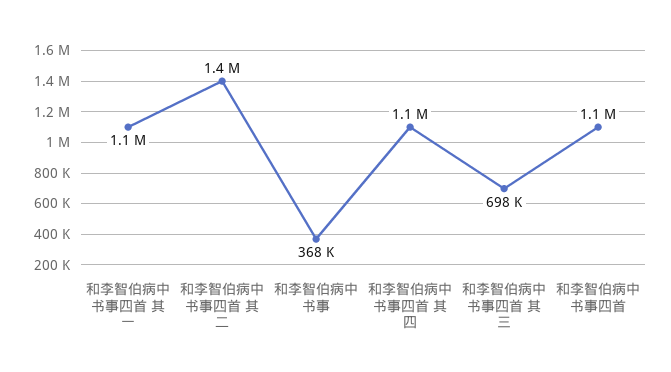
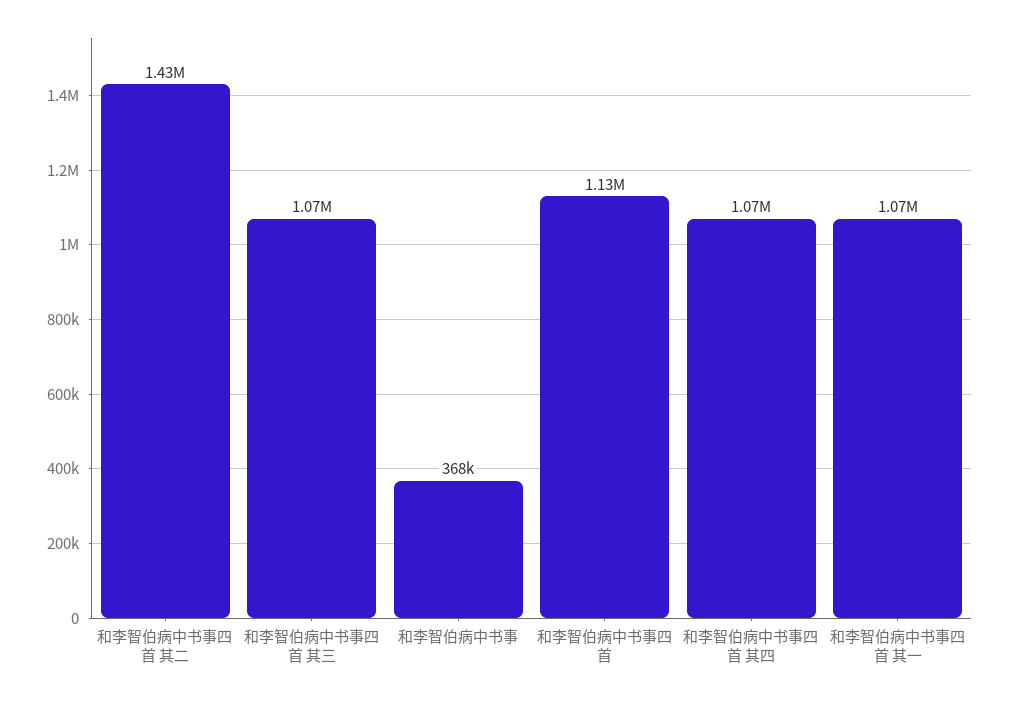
和李智伯病中书事四首 其三: 698000 -> 1070000

